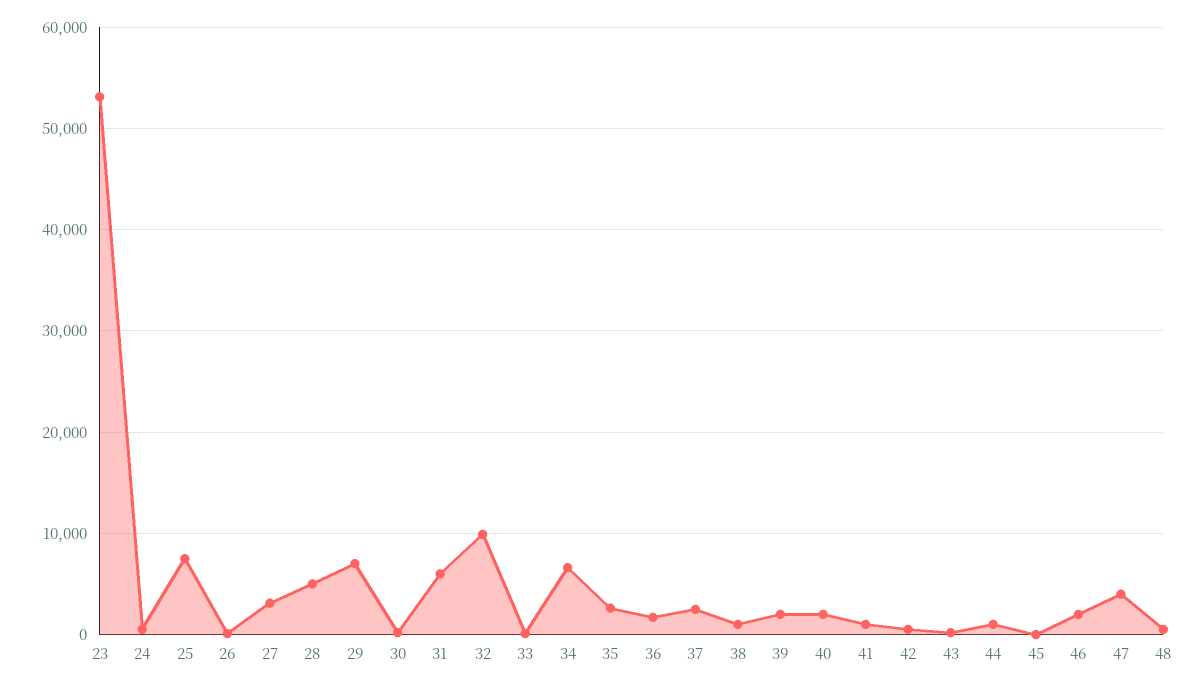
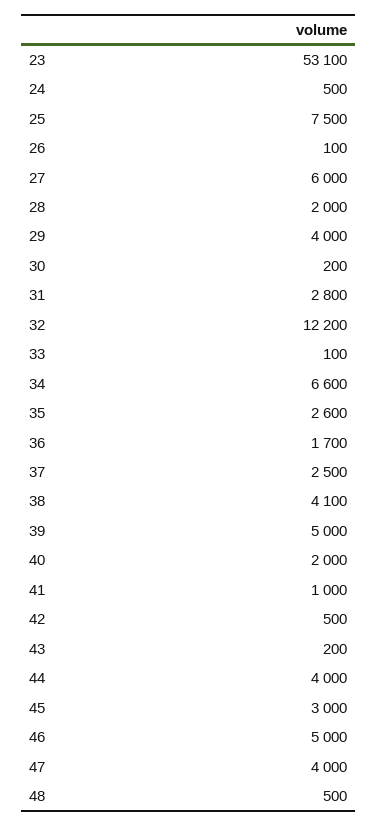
27: 3000 -> 6000
28: 5000 -> 2000
29: 7000 -> 4000
31: 6000 -> 2800
32: 10000 -> 12200
38: 1000 -> 4100
39: 2000 -> 5000
44: 1000 -> 4000
45: 0 -> 3000
46: 2000 -> 5000

